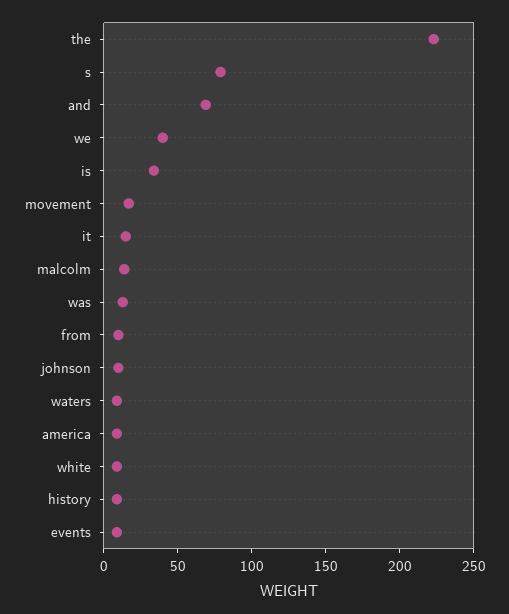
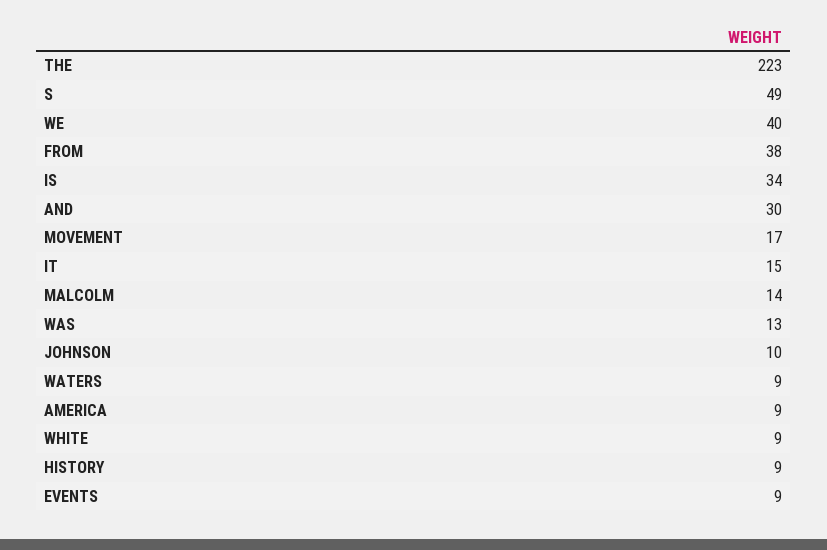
s: 80 -> 49
and: 70 -> 30
from: 10 -> 38

